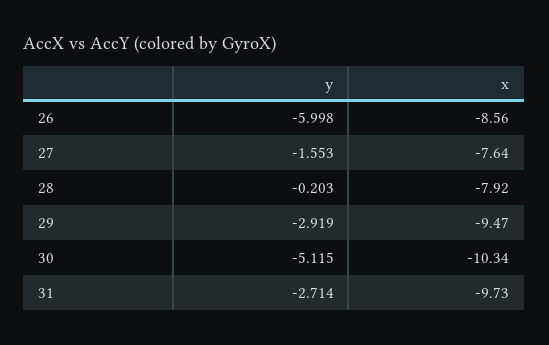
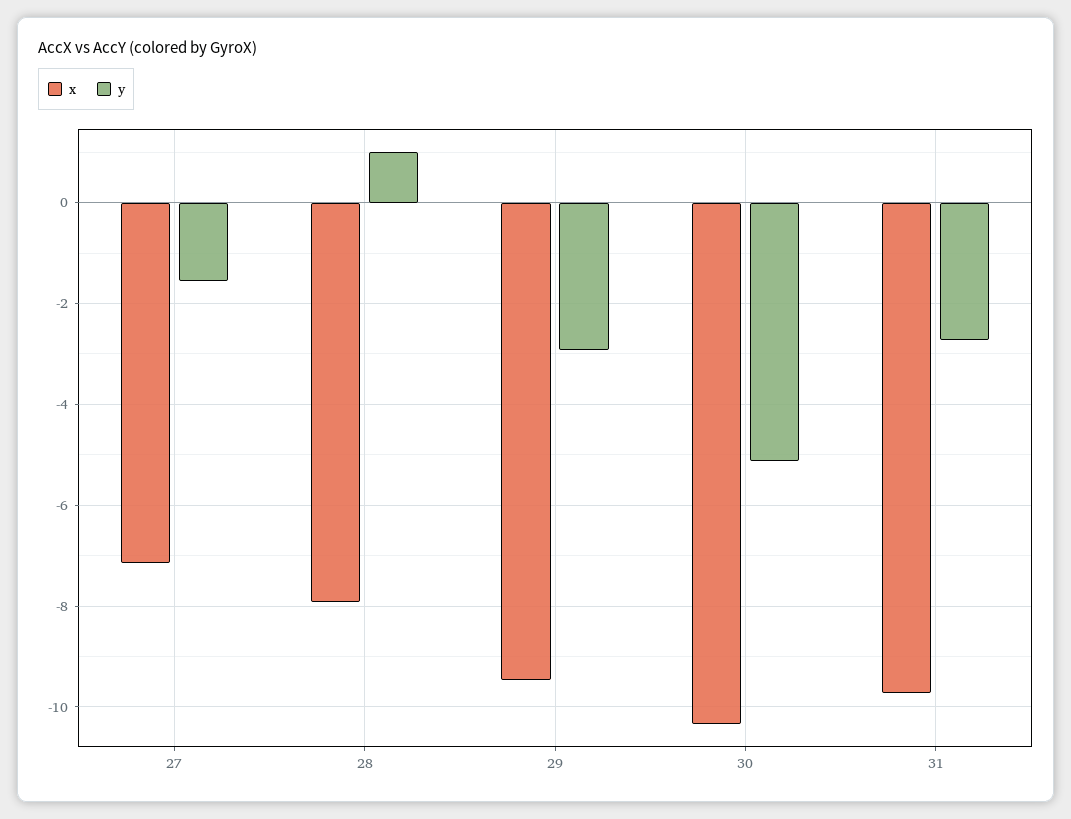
y, 26: -5.998 -> none
x, 26: -8.56 -> none
x, 27: -7.64 -> -7.2
y, 28: -0.203 -> 1

